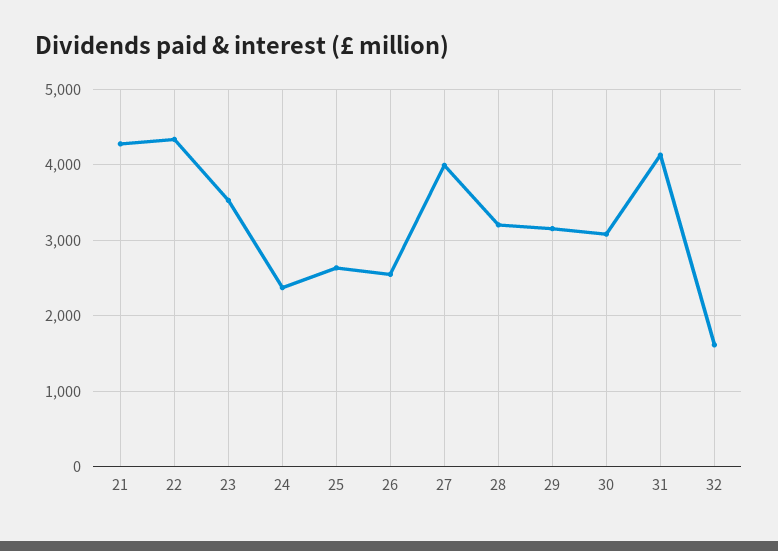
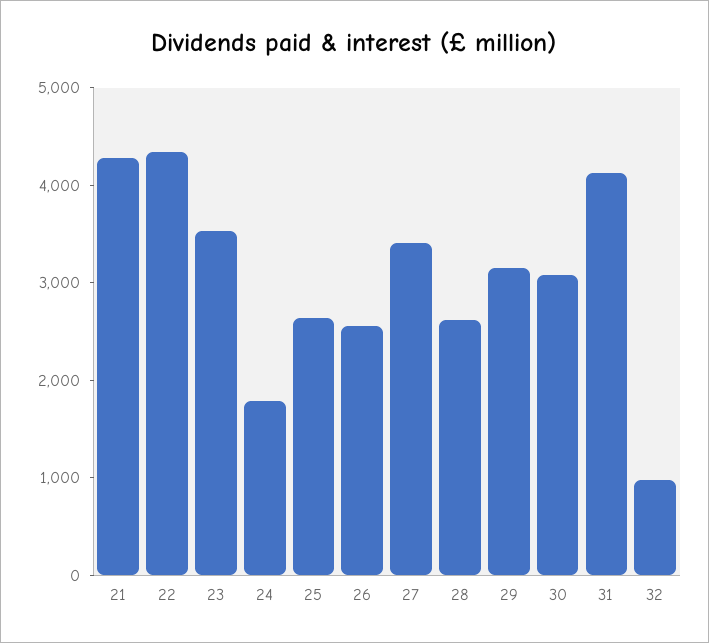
24: 2400 -> 1800
27: 4000 -> 3400
28: 3200 -> 2600
32: 1600 -> 1000

